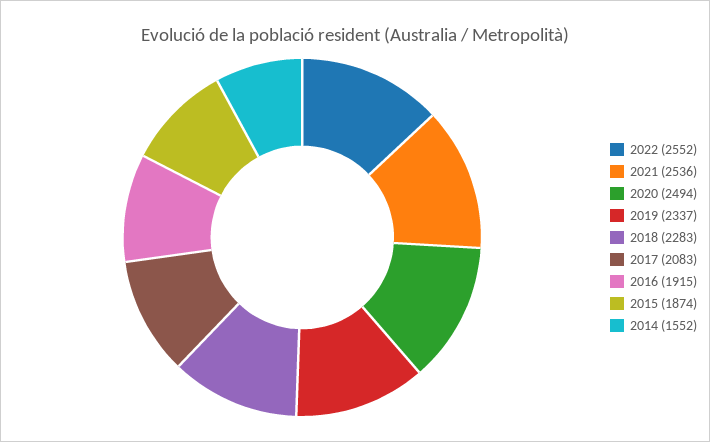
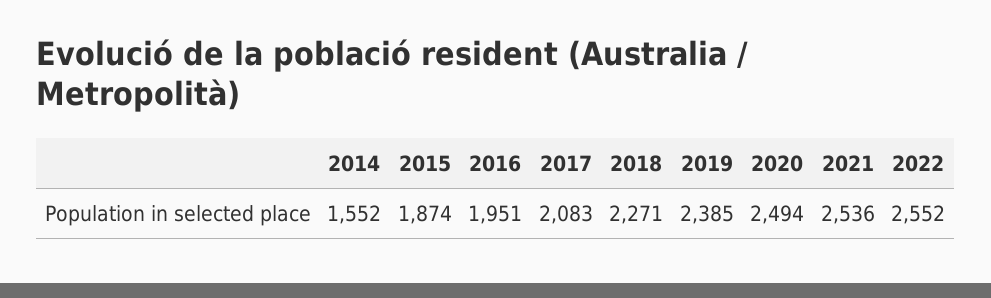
2019: 2337 -> 2385
2018: 2283 -> 2271
2016: 1915 -> 1951

